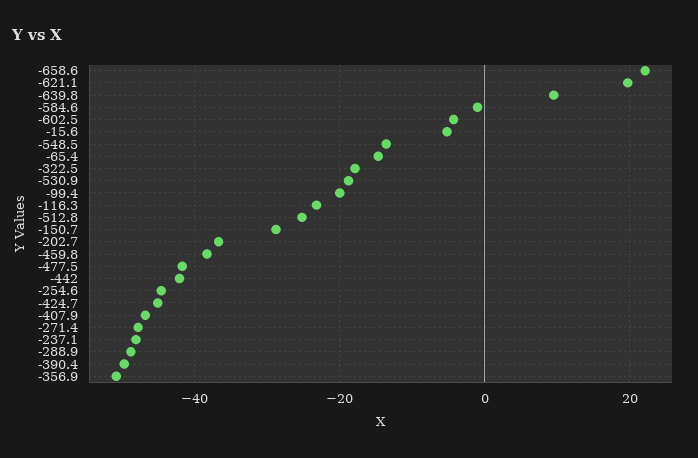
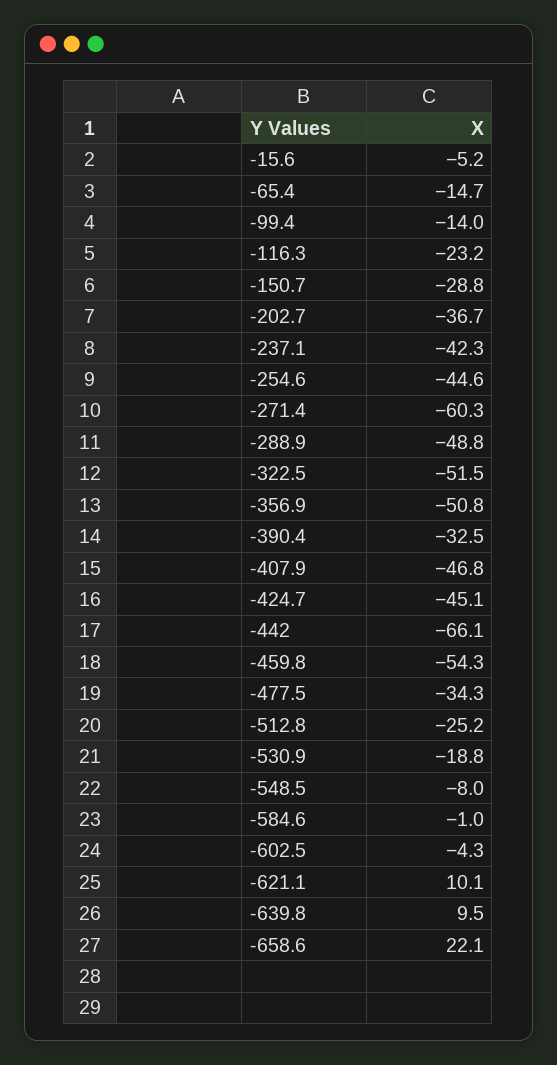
-621.1: 20 -> 10.1
-548.5: -14 -> -8
-322.5: -18 -> -51.5
-99.4: -20 -> -14
-459.8: -38 -> -54.3
-477.5: -42 -> -34.3
-442: -42 -> -66.1
-271.4: -48 -> -60.3
-237.1: -48 -> -42.3
-390.4: -50 -> -32.5

